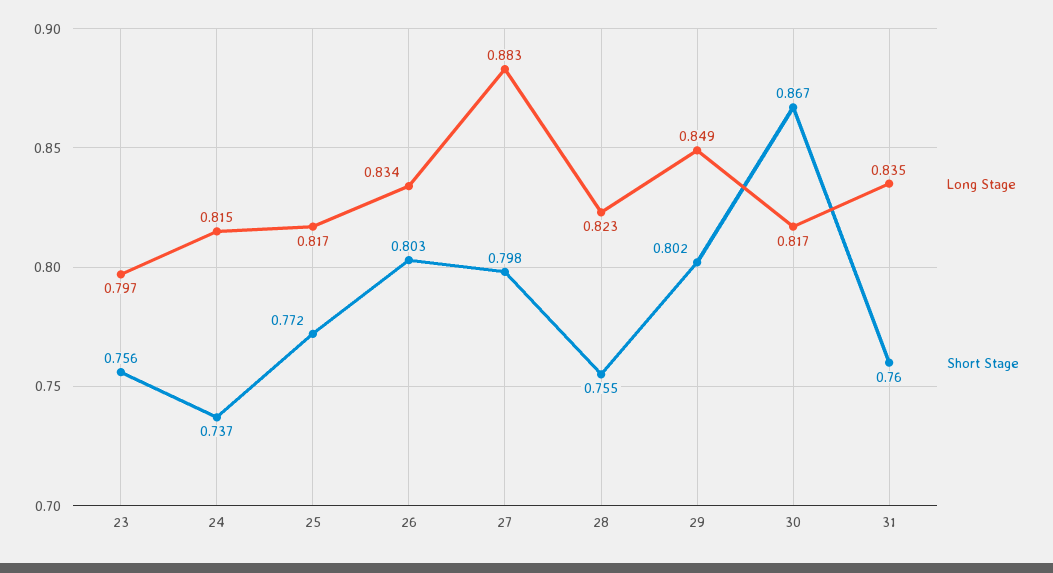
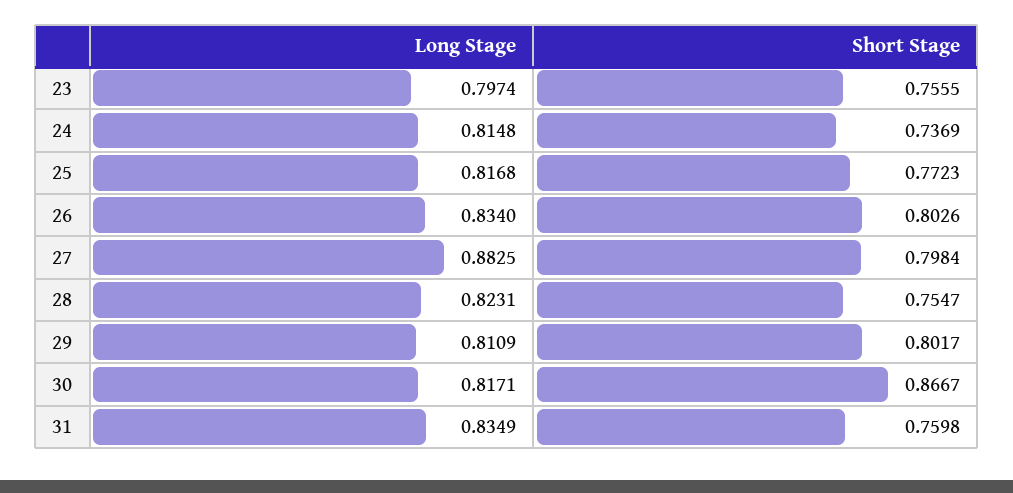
Long Stage, 29: 0.849 -> 0.8109

